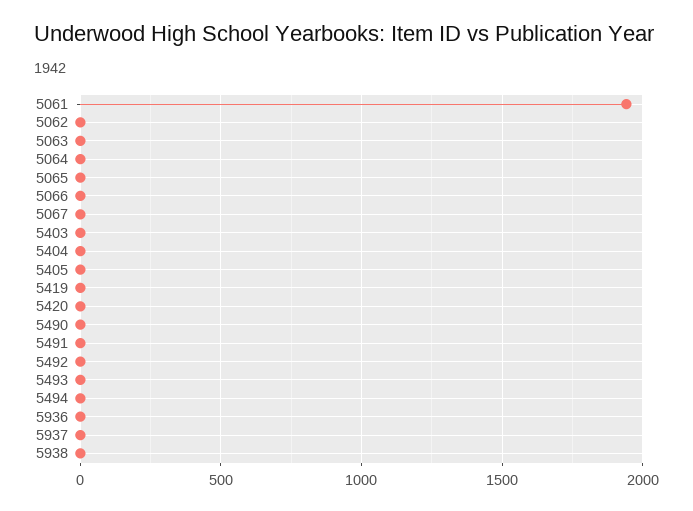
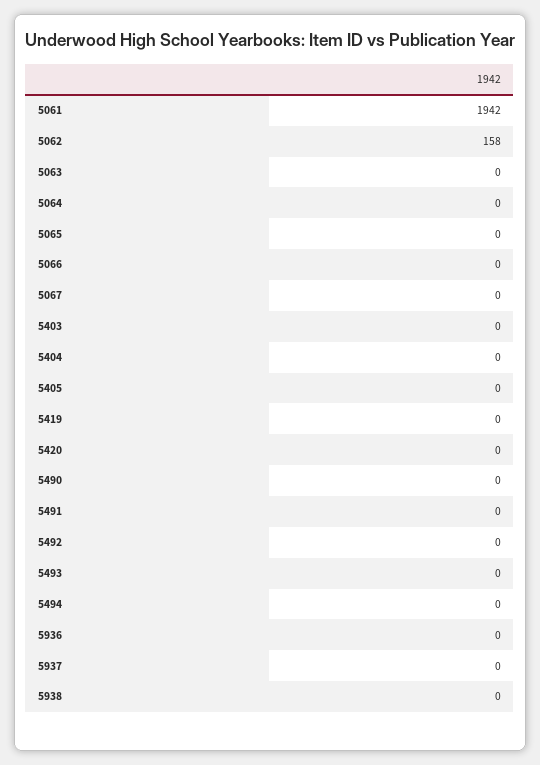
5062: 0 -> 158

